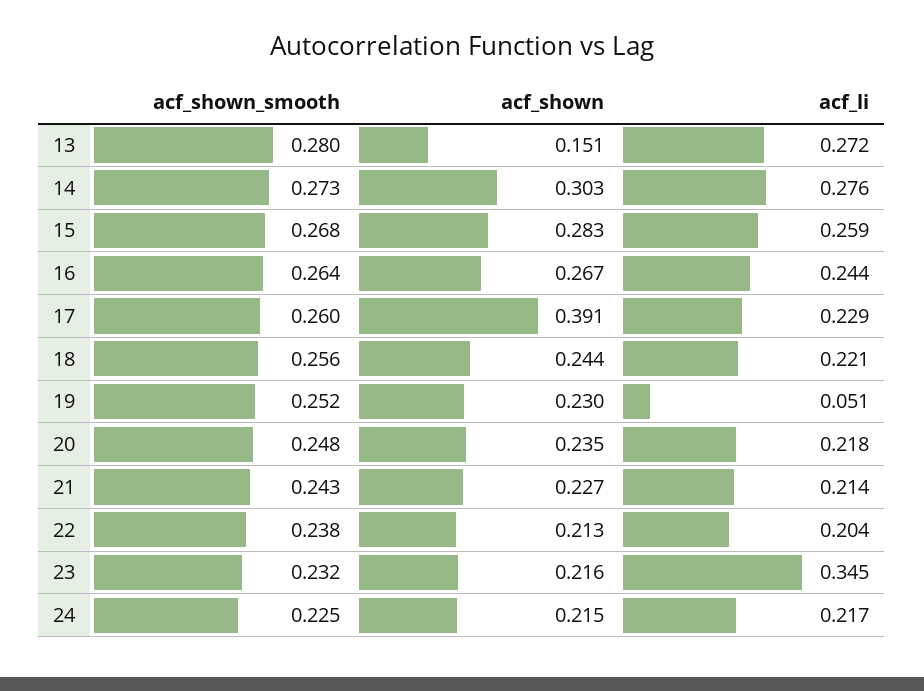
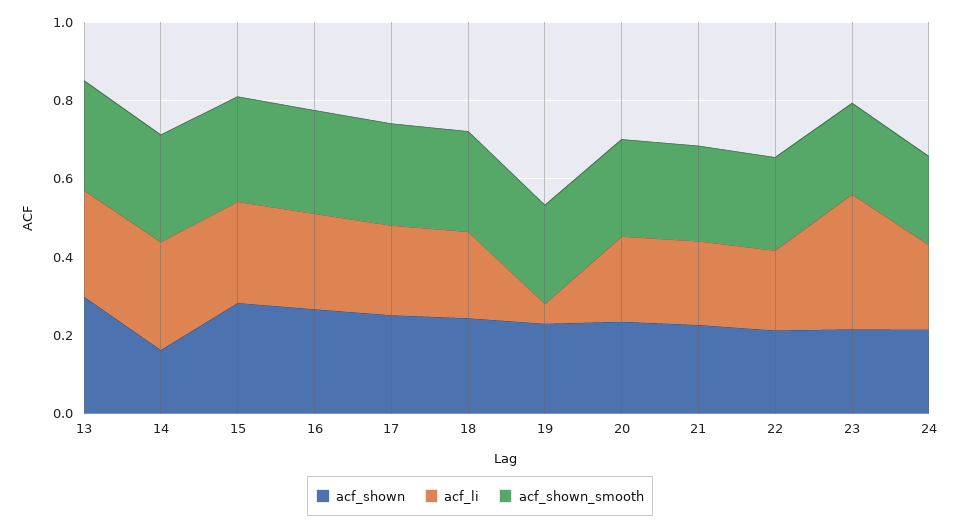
acf_shown, 13: 0.151 -> 0.3
acf_shown, 14: 0.303 -> 0.15
acf_shown, 17: 0.391 -> 0.25

